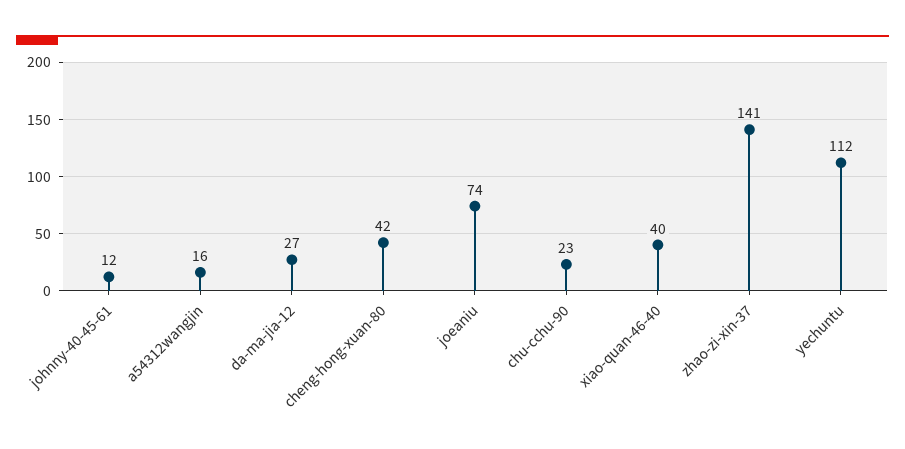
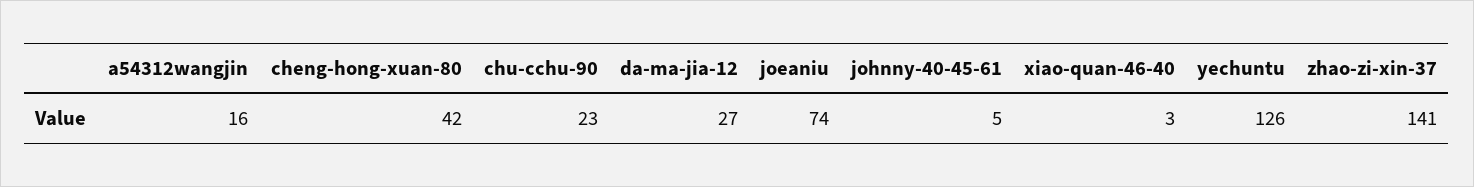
johnny-40-45-61: 12 -> 5
xiao-quan-46-40: 40 -> 3
yechuntu: 112 -> 126

